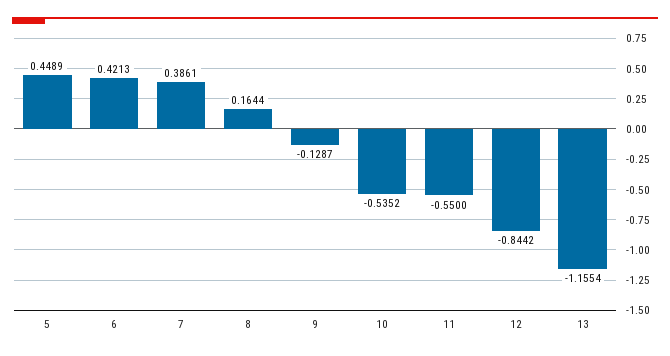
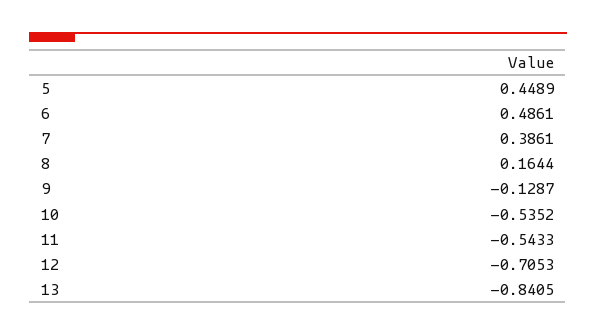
6: 0.4213 -> 0.4861
11: -0.55 -> -0.5433
12: -0.8442 -> -0.7053
13: -1.1554 -> -0.8405

